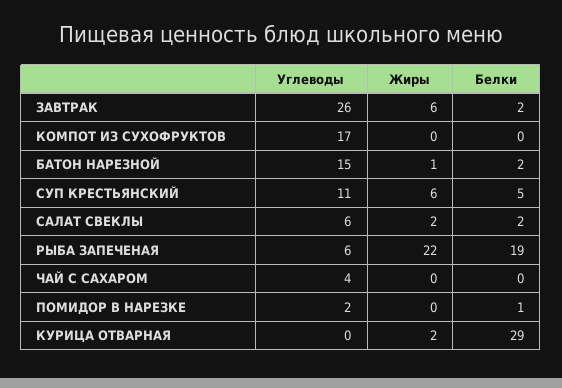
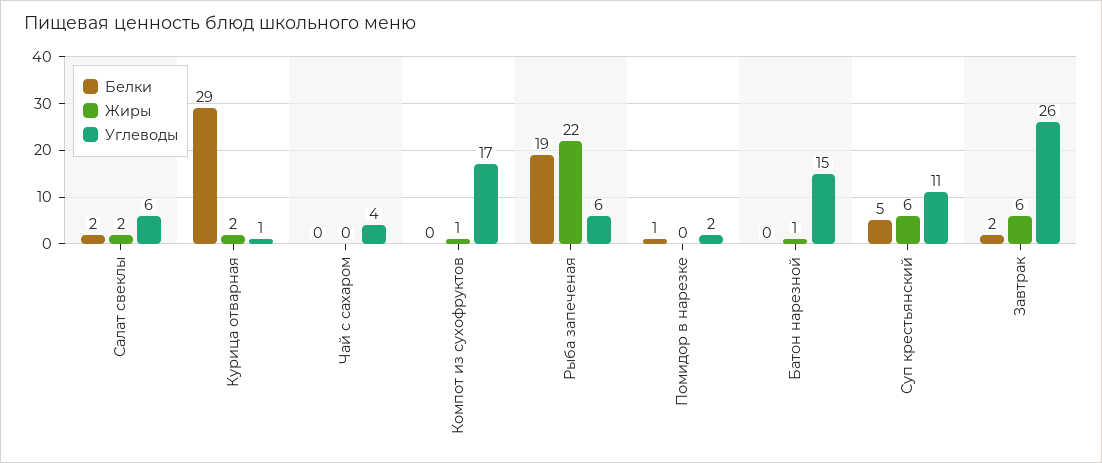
Жиры, КОМПОТ ИЗ СУХОФРУКТОВ: 0 -> 1
Белки, БАТОН НАРЕЗНОЙ: 2 -> 0
Углеводы, КУРИЦА ОТВАРНАЯ: 0 -> 1

